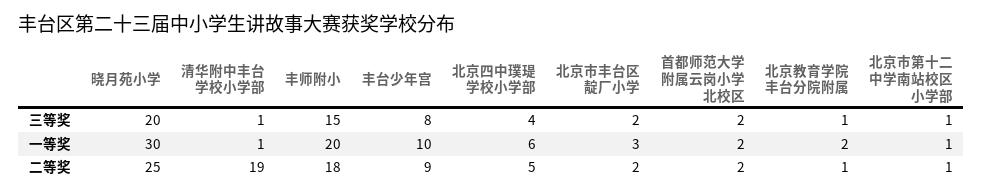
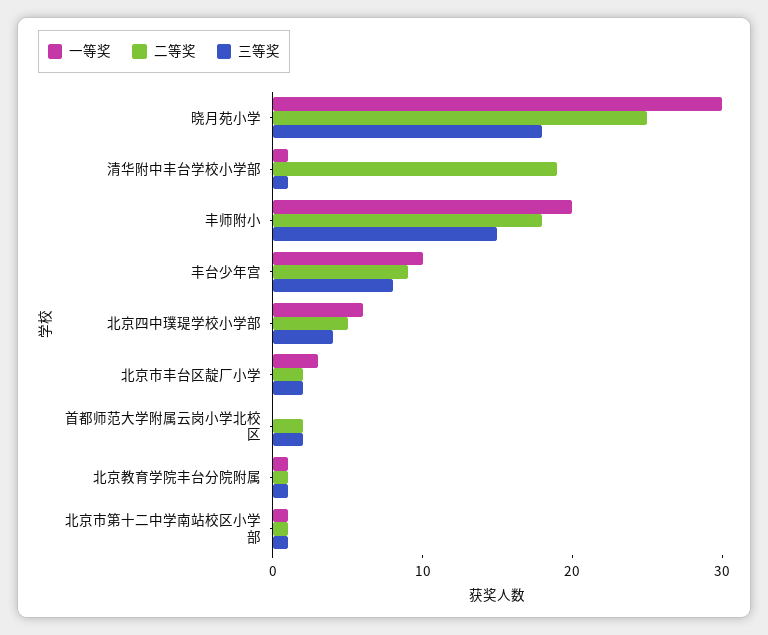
三等奖, 晓月苑小学: 20 -> 18
一等奖, 首都师范大学附属云岗小学北校区: 2 -> 0
一等奖, 北京教育学院丰台分院附属: 2 -> 1

